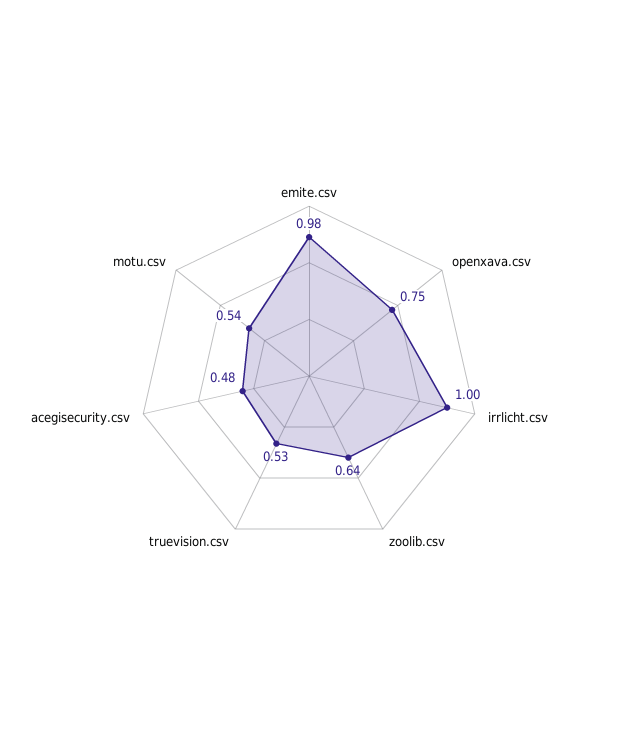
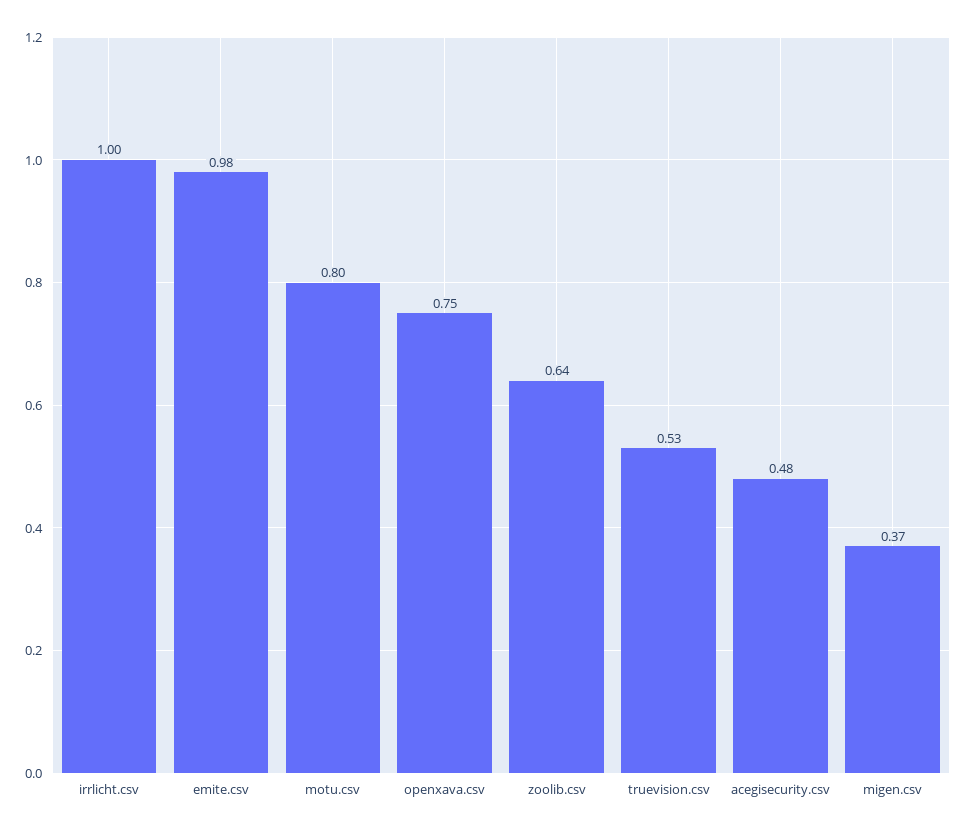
motu.csv: 0.54 -> 0.8
migen.csv: none -> 0.37

